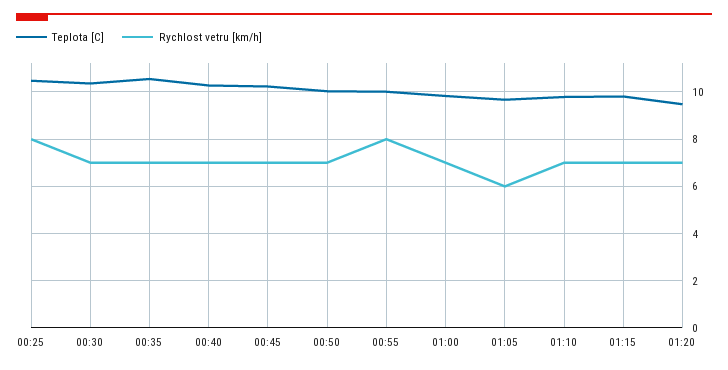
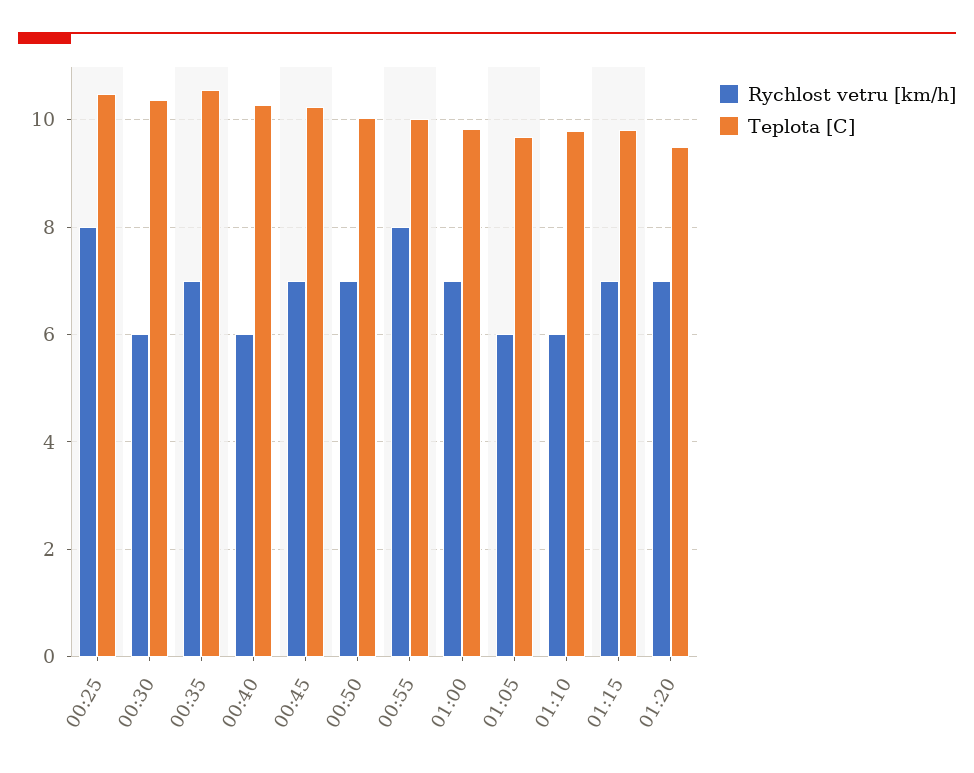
Rychlost vetru [km/h], 00:30: 7 -> 6
Rychlost vetru [km/h], 00:40: 7 -> 6
Rychlost vetru [km/h], 01:10: 7 -> 6

